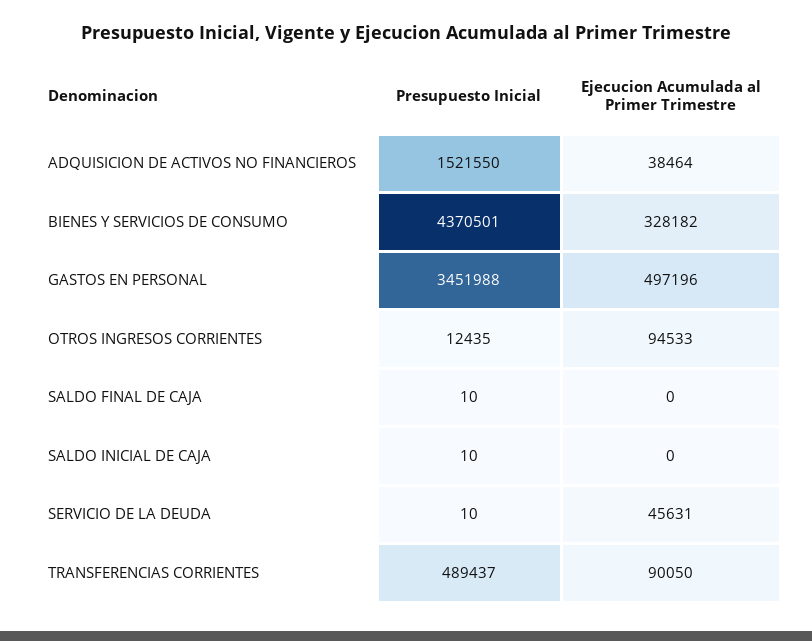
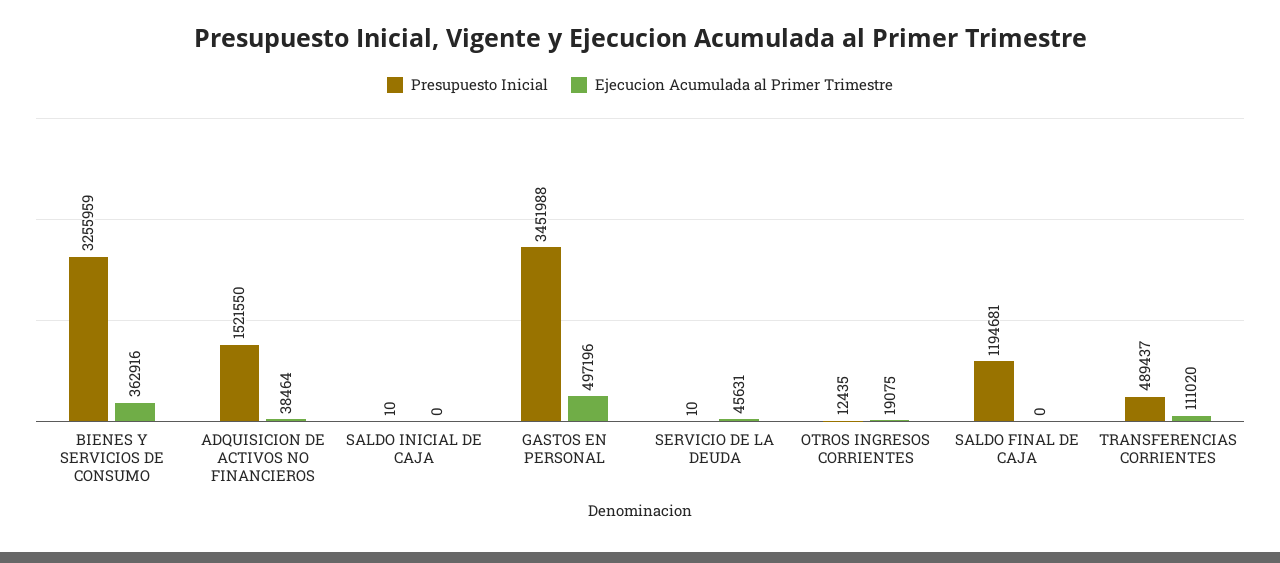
Presupuesto Inicial, BIENES Y SERVICIOS DE CONSUMO: 4370501 -> 3255959
Ejecucion Acumulada al Primer Trimestre, BIENES Y SERVICIOS DE CONSUMO: 328182 -> 362916
Ejecucion Acumulada al Primer Trimestre, OTROS INGRESOS CORRIENTES: 94533 -> 19075
Presupuesto Inicial, SALDO FINAL DE CAJA: 10 -> 1194681
Ejecucion Acumulada al Primer Trimestre, TRANSFERENCIAS CORRIENTES: 90050 -> 111020

